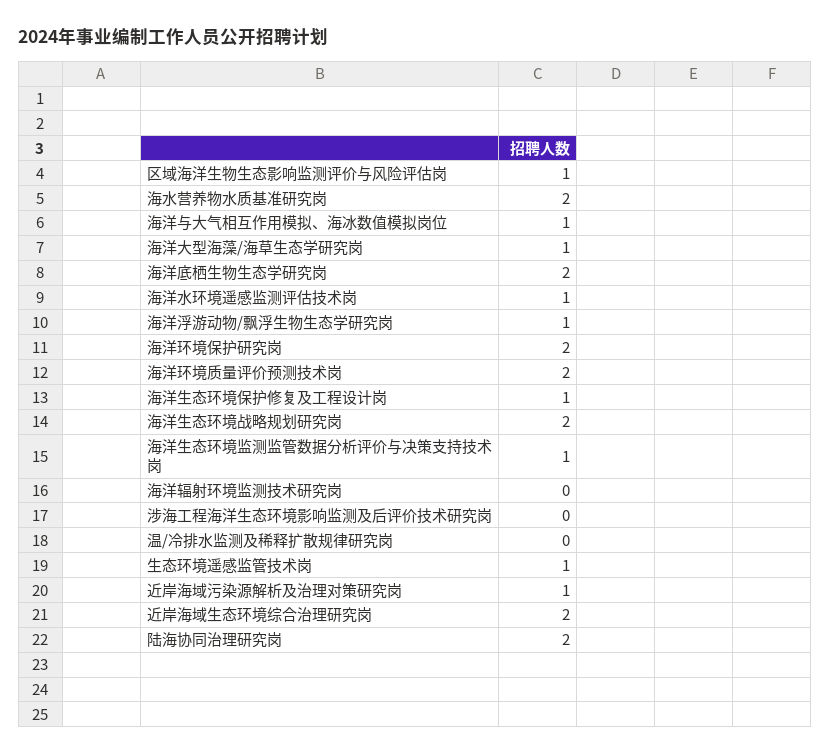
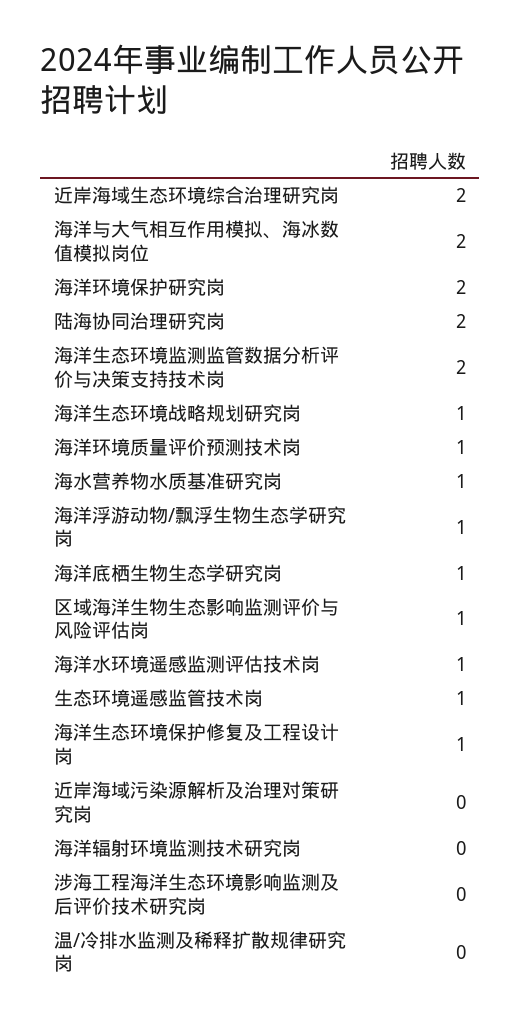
海水营养物水质基准研究岗: 2 -> 1
海洋与大气相互作用模拟、海冰数值模拟岗位: 1 -> 2
海洋大型海藻/海草生态学研究岗: 1 -> none
海洋底栖生物生态学研究岗: 2 -> 1
海洋环境质量评价预测技术岗: 2 -> 1
海洋生态环境战略规划研究岗: 2 -> 1
海洋生态环境监测监管数据分析评价与决策支持技术岗: 1 -> 2
近岸海域污染源解析及治理对策研究岗: 1 -> 0

